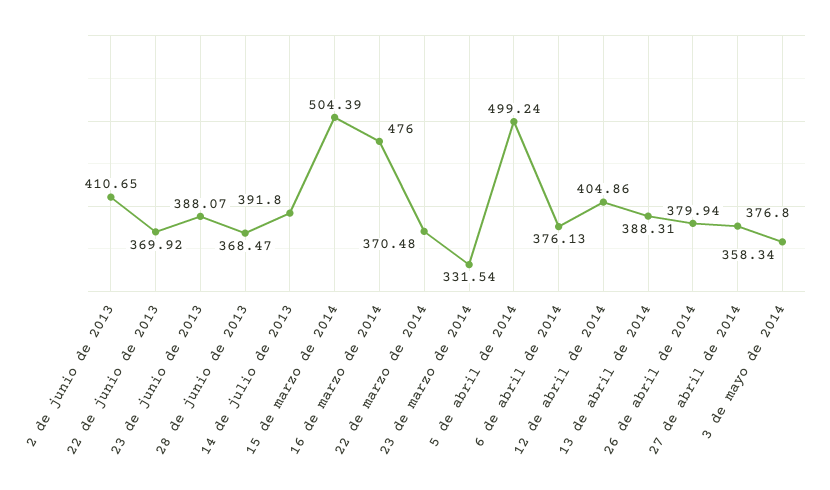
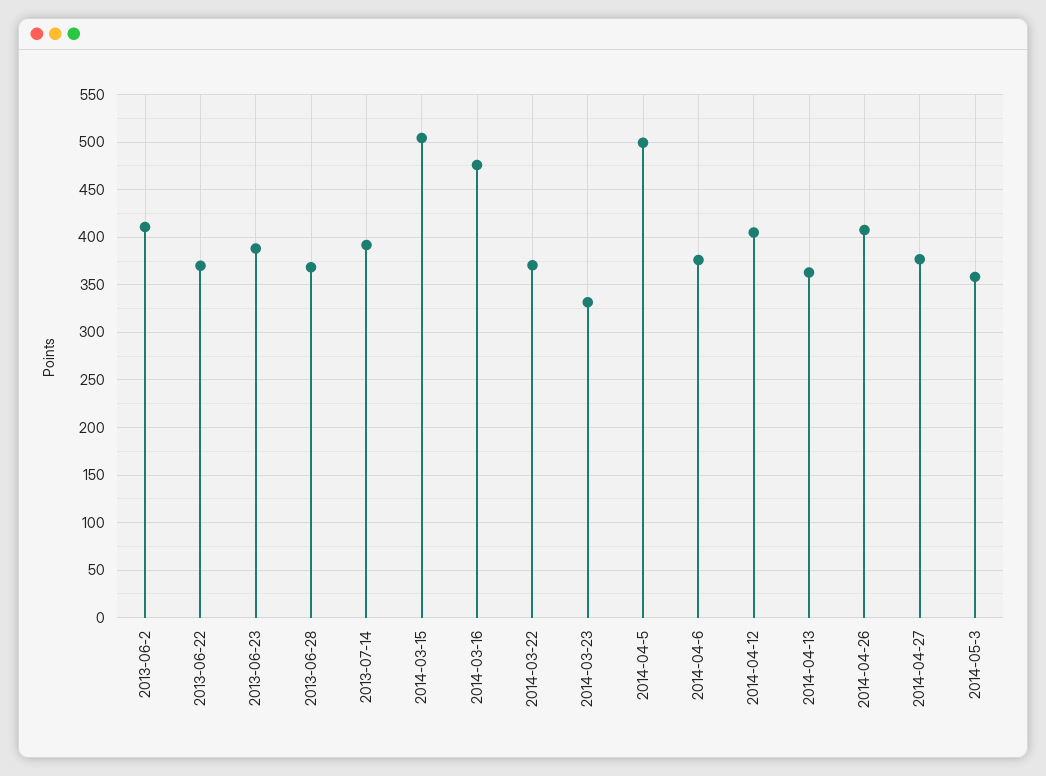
13 de abril de 2014: 388.31 -> 360
26 de abril de 2014: 379.94 -> 410

